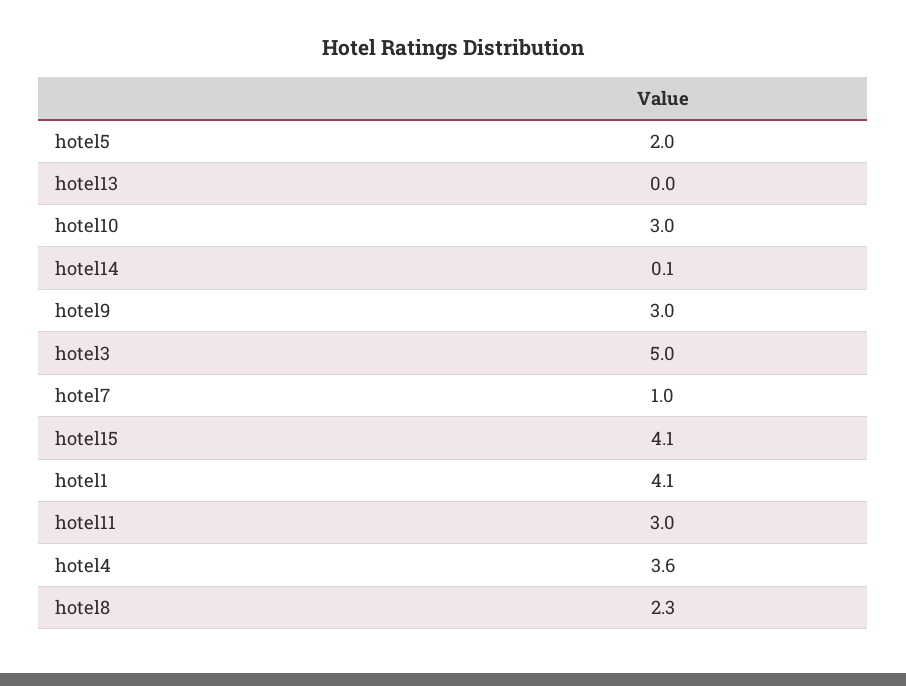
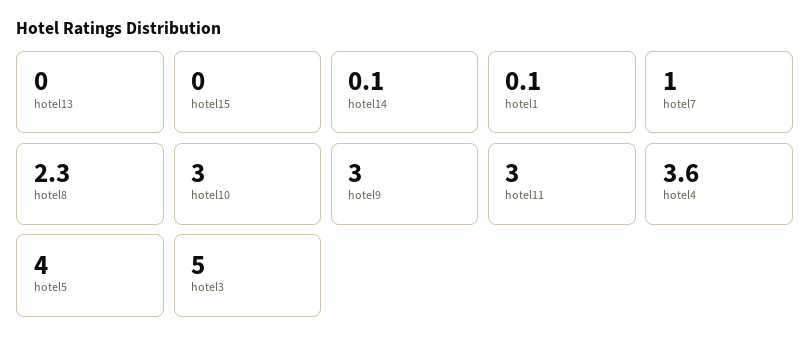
hotel5: 2 -> 4
hotel15: 4.1 -> 0
hotel1: 4.1 -> 0.1

